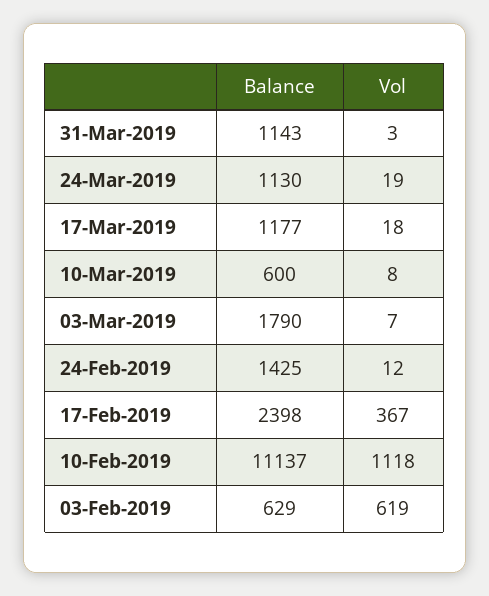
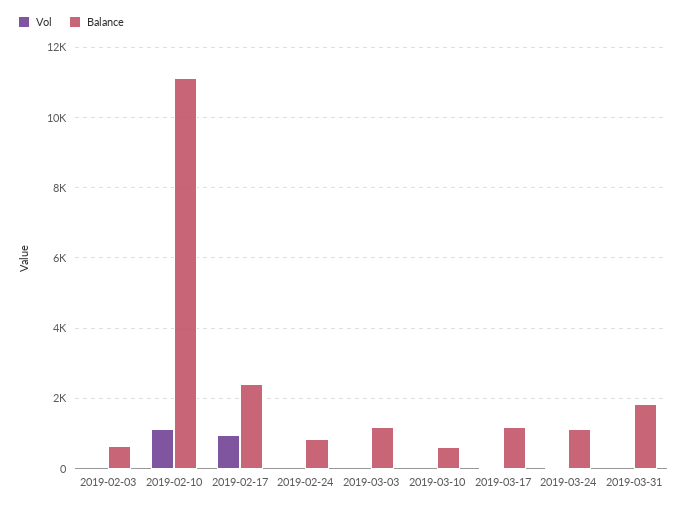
Balance, 31-Mar-2019: 1143 -> 1800
Balance, 03-Mar-2019: 1790 -> 1200
Balance, 24-Feb-2019: 1425 -> 800
Vol, 17-Feb-2019: 367 -> 1000
Vol, 03-Feb-2019: 619 -> 0

